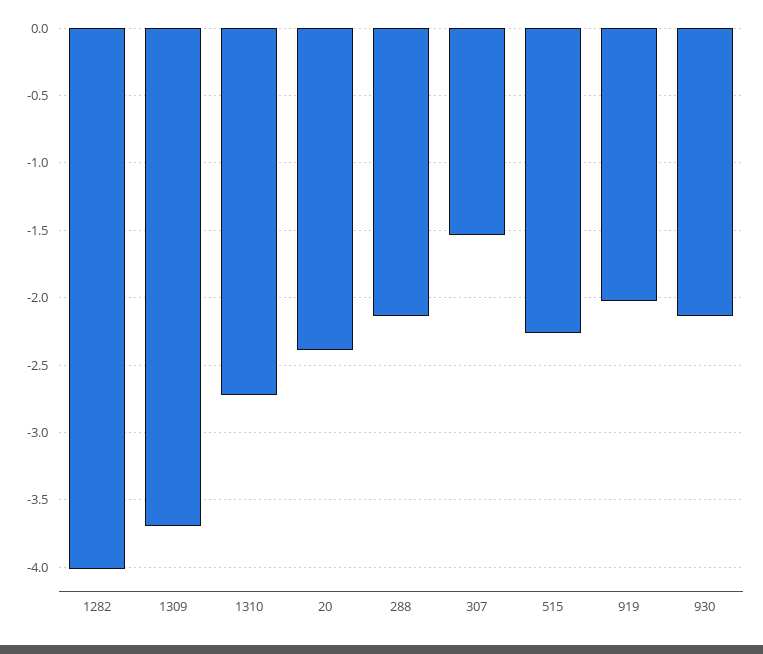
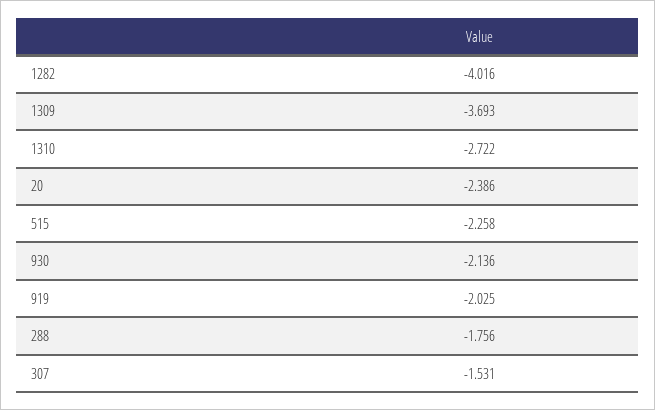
288: -2.15 -> -1.756

